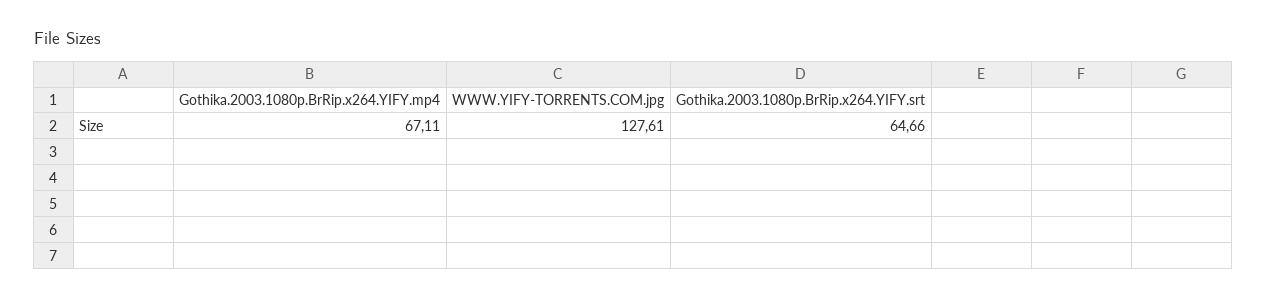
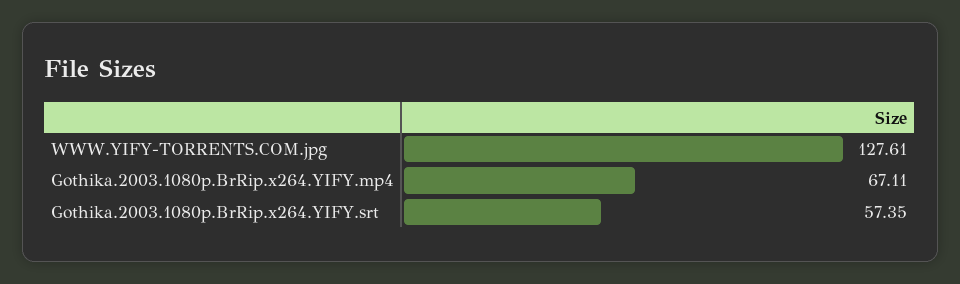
Gothika.2003.1080p.BrRip.x264.YIFY.srt: 64.66 -> 57.35

